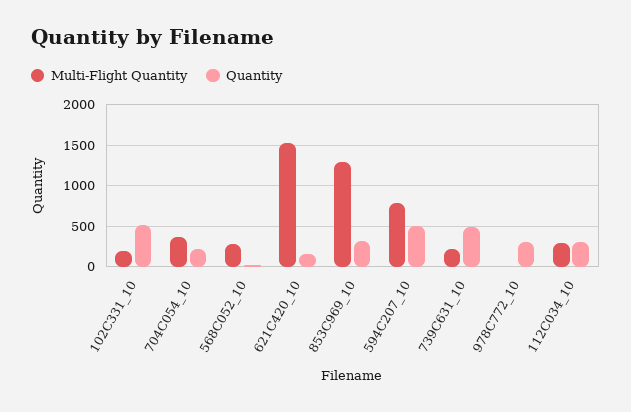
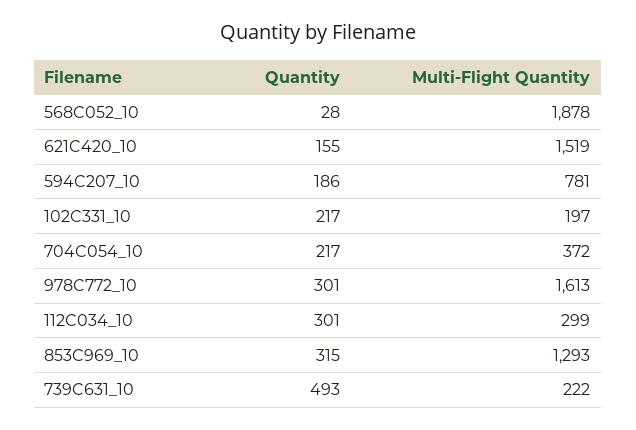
Quantity, 102C331_10: 500 -> 217
Multi-Flight Quantity, 568C052_10: 300 -> 1878
Quantity, 594C207_10: 500 -> 186
Multi-Flight Quantity, 978C772_10: 0 -> 1613

